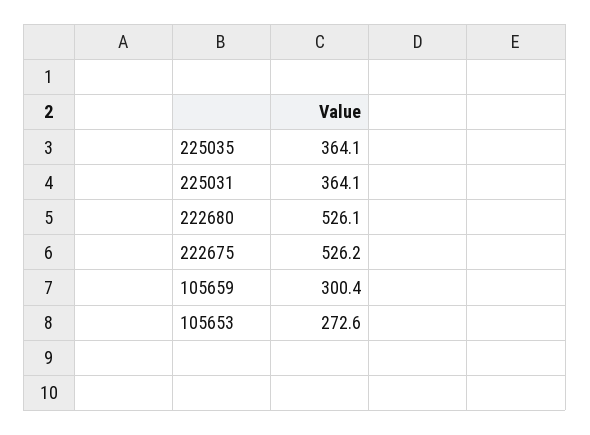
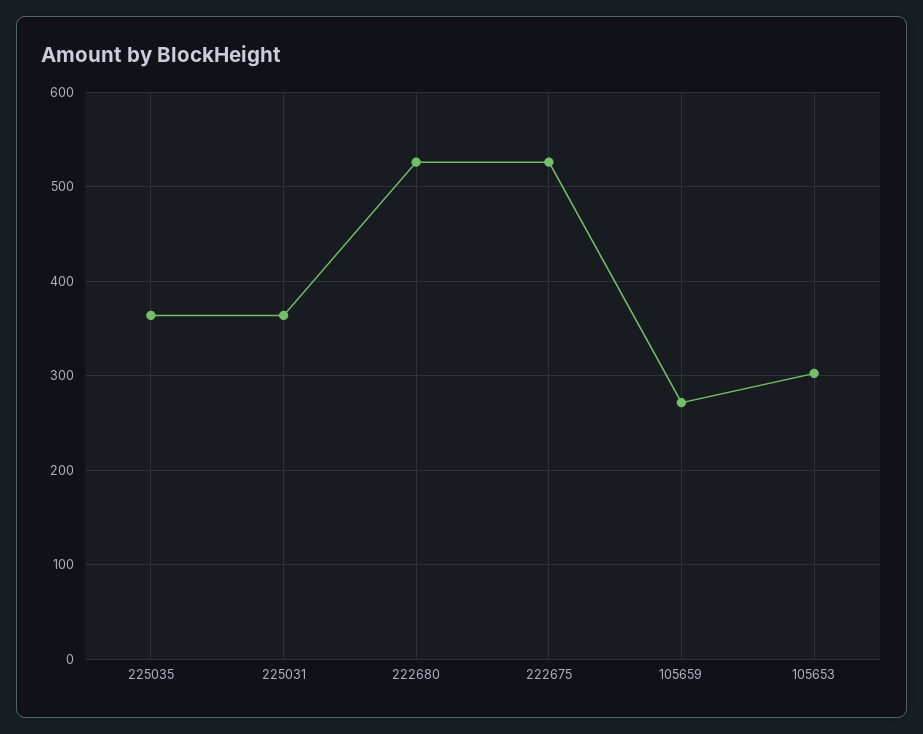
105659: 300.4 -> 270
105653: 272.6 -> 300

